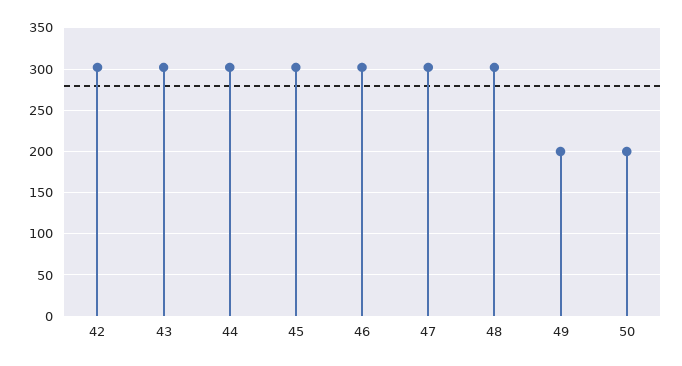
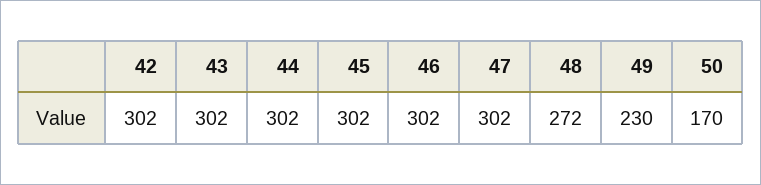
48: 300 -> 272
49: 200 -> 230
50: 200 -> 170

